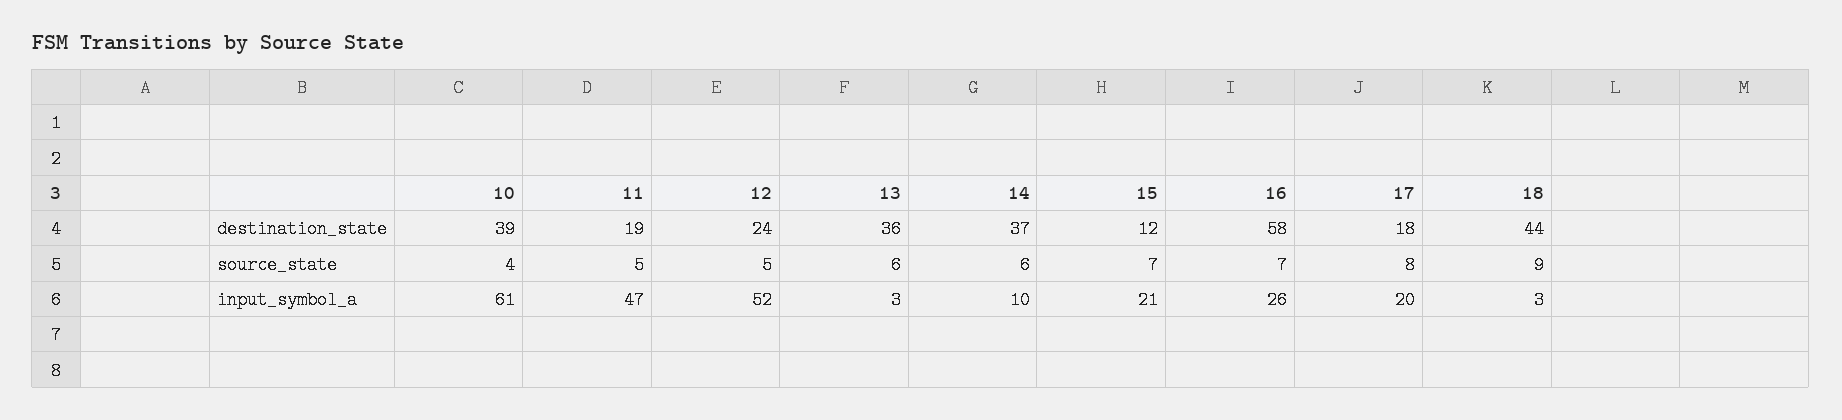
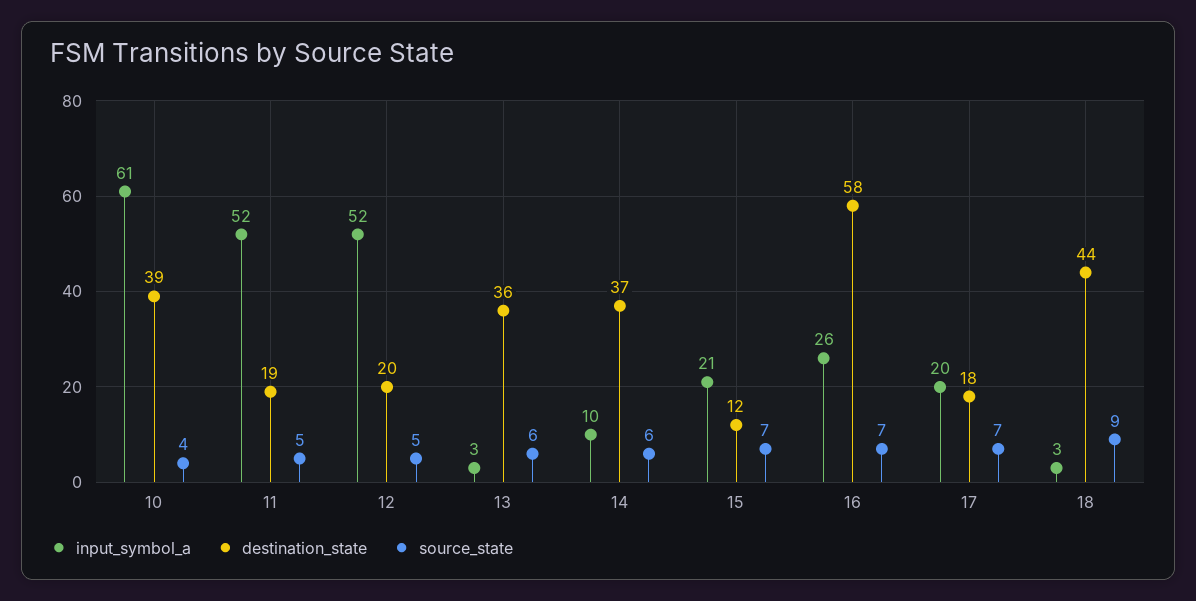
destination_state, 12: 24 -> 20
source_state, 17: 8 -> 7
input_symbol_a, 11: 47 -> 52

